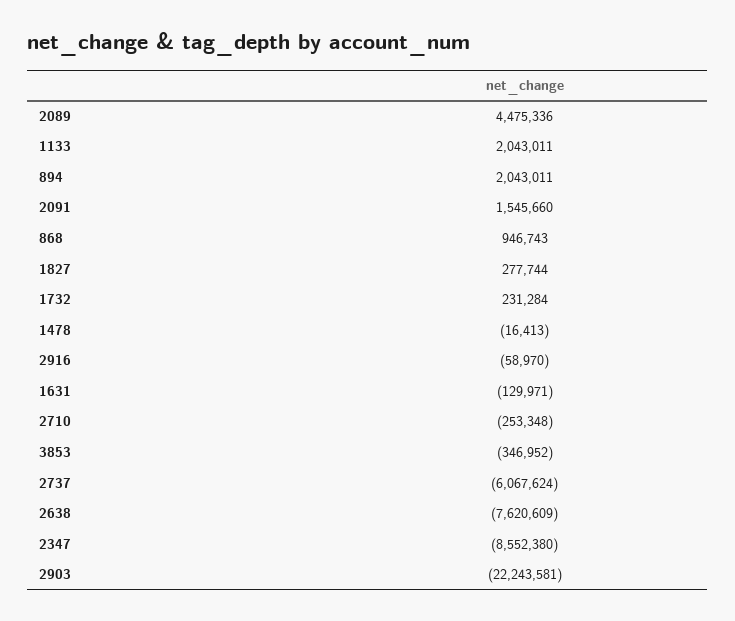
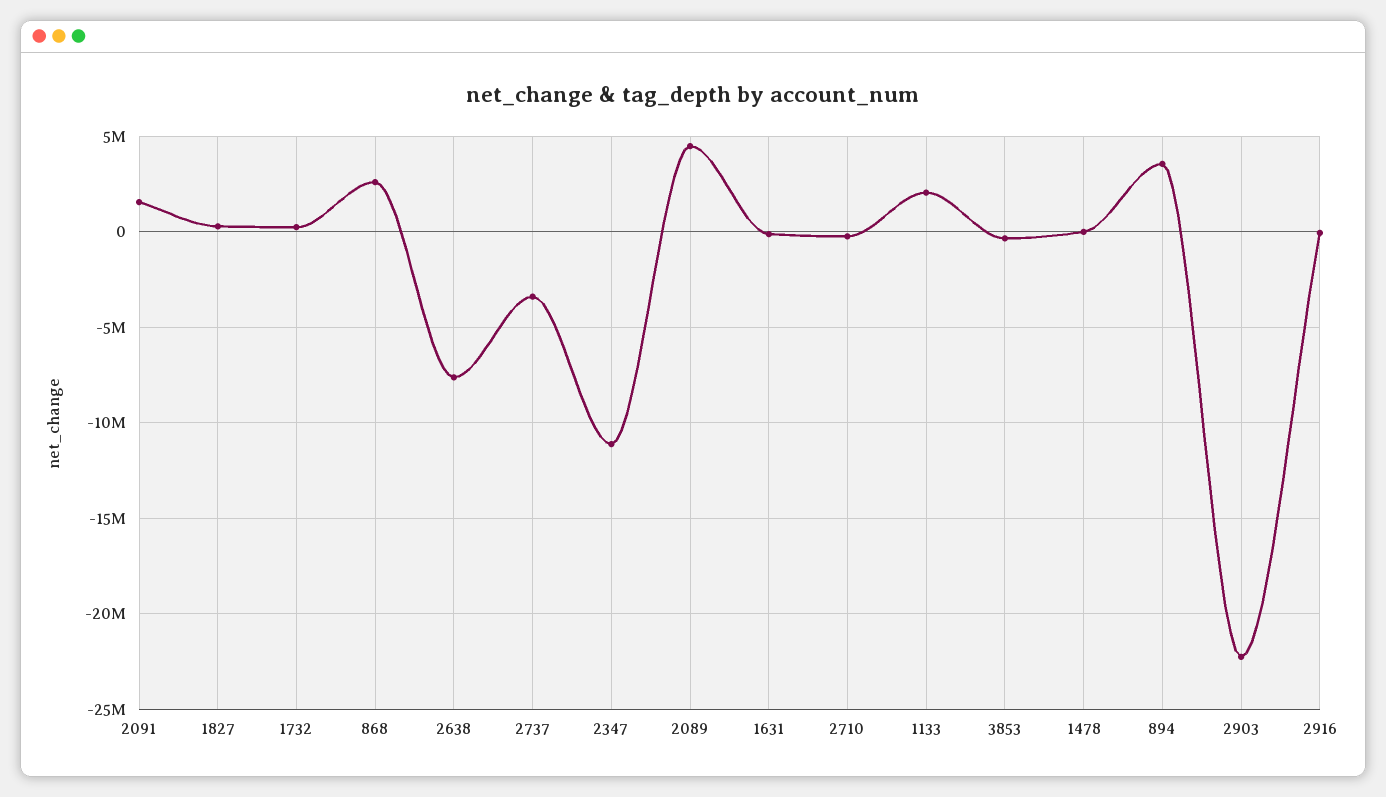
894: 2043011 -> 3500000
868: 946743 -> 2500000
2737: -6067624 -> -3500000
2347: -8552380 -> -11000000

